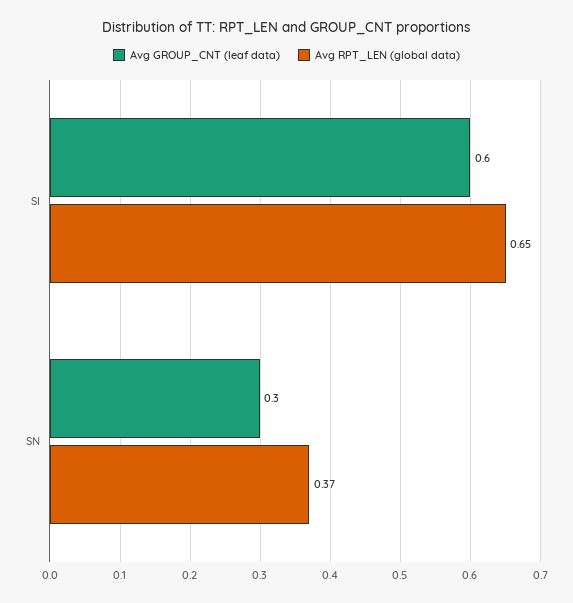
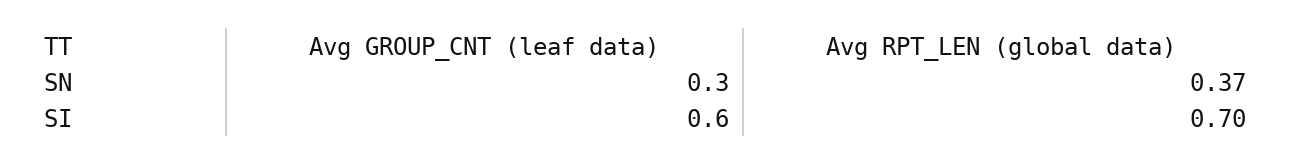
Avg RPT_LEN (global data), SI: 0.65 -> 0.7

